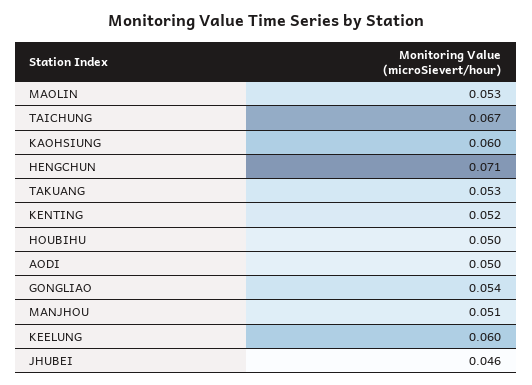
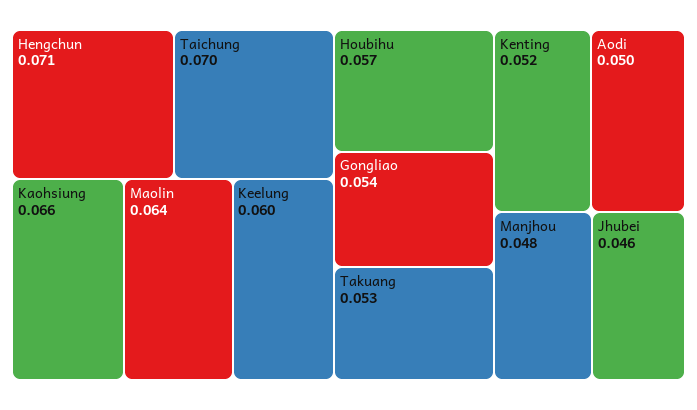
MAOLIN: 0.053 -> 0.064
TAICHUNG: 0.067 -> 0.07
KAOHSIUNG: 0.06 -> 0.066
HOUBIHU: 0.05 -> 0.057
MANJHOU: 0.051 -> 0.048

